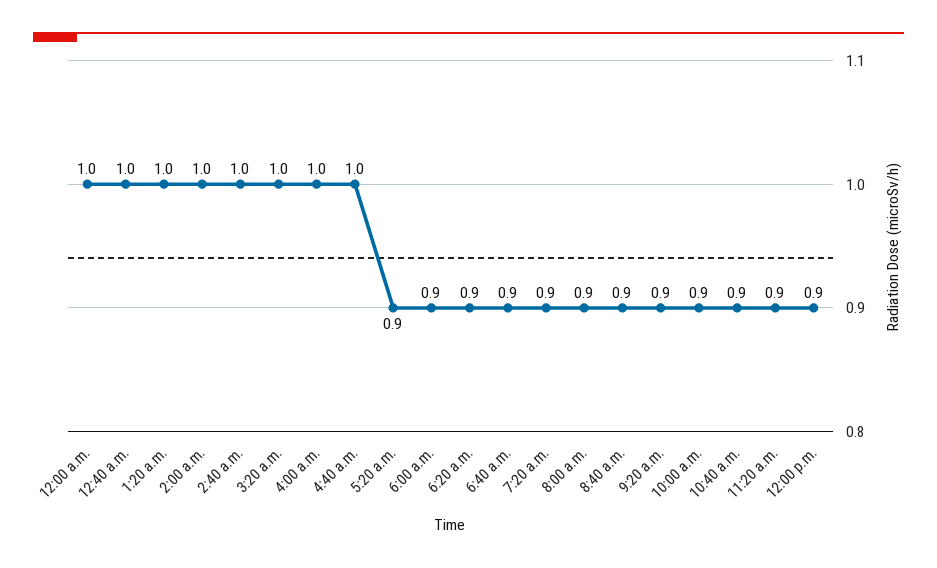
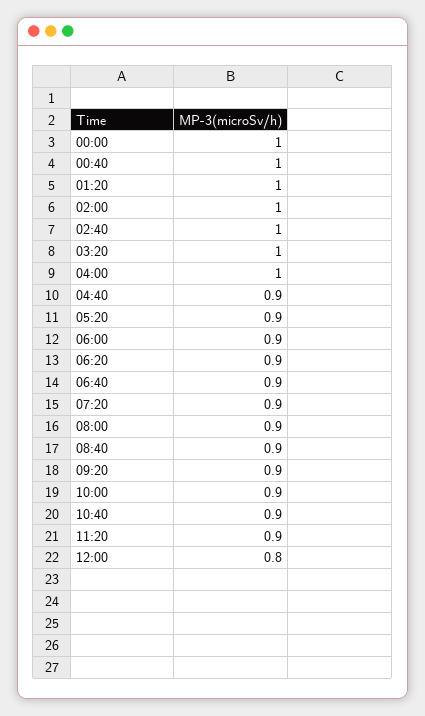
4:40 a.m.: 1 -> 0.9
12:00 p.m.: 0.9 -> 0.8

